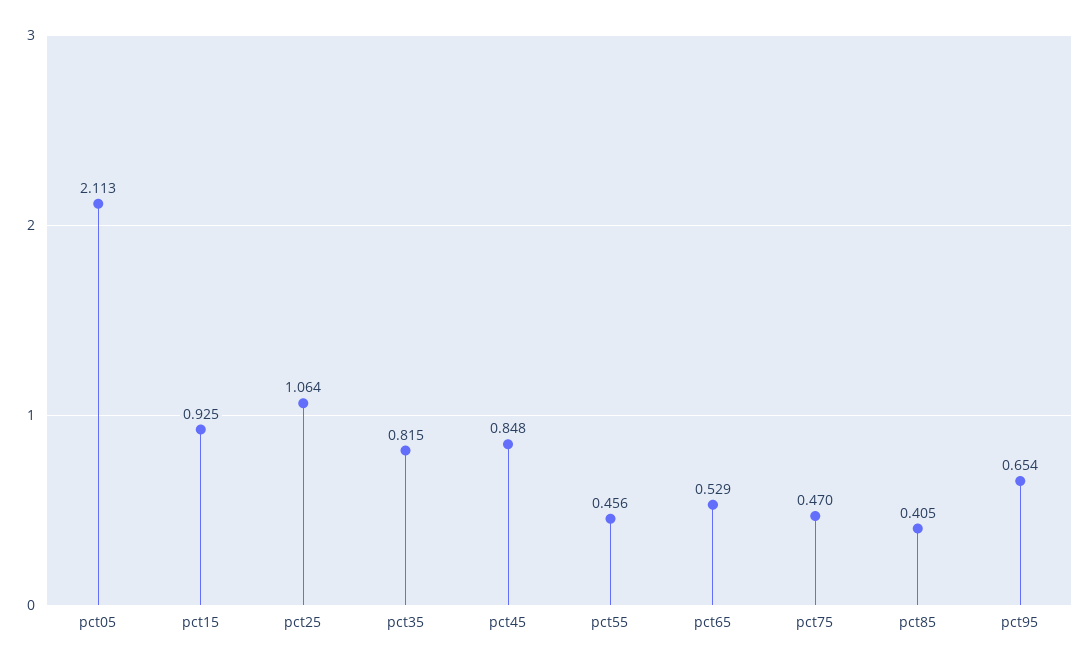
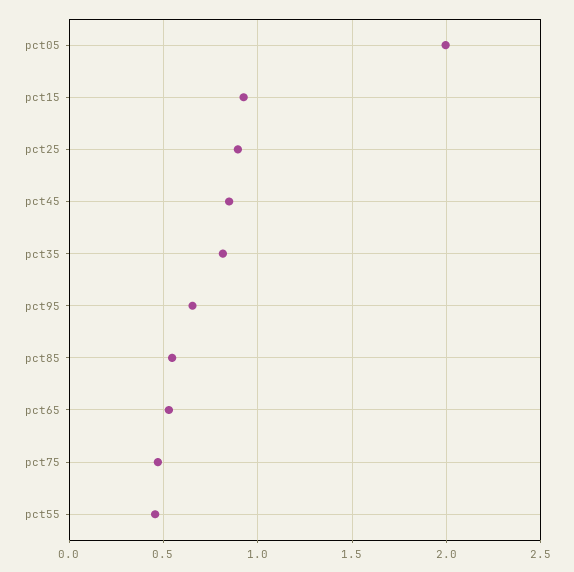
pct05: 2.113 -> 2
pct25: 1.064 -> 0.9
pct85: 0.405 -> 0.55

